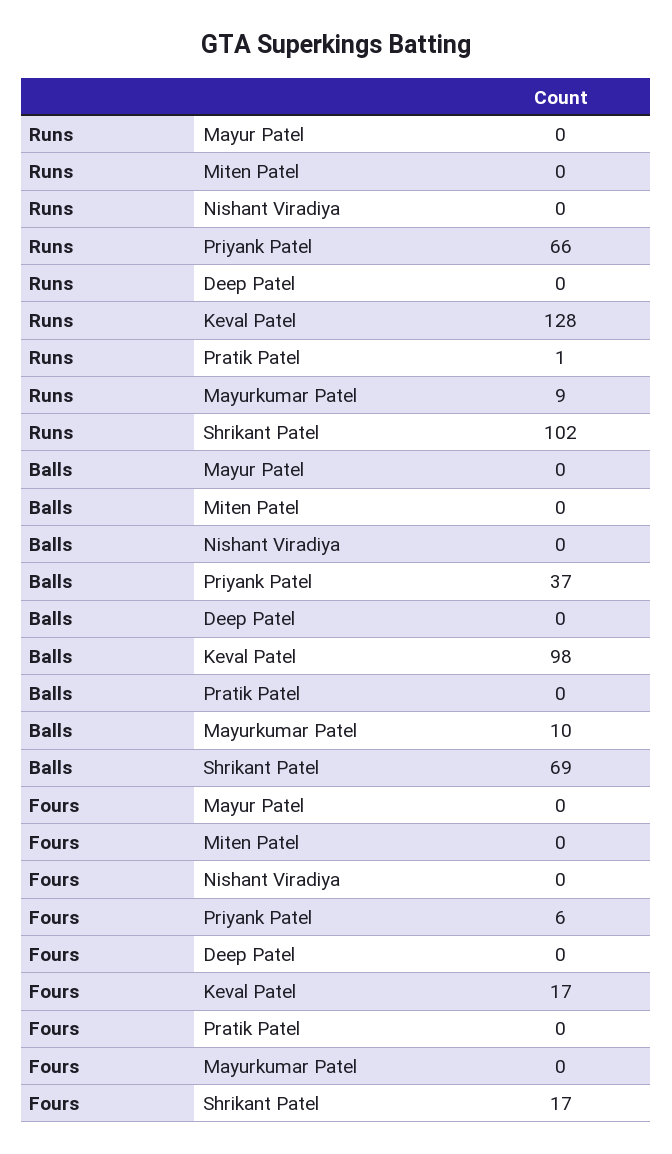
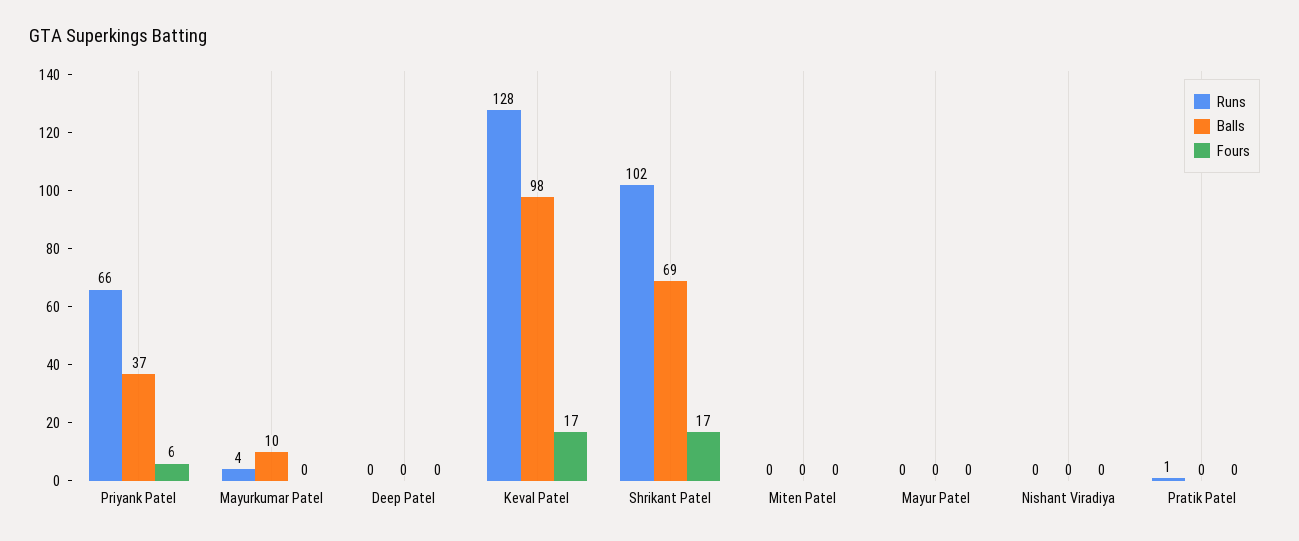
Runs, Mayurkumar Patel: 9 -> 4

